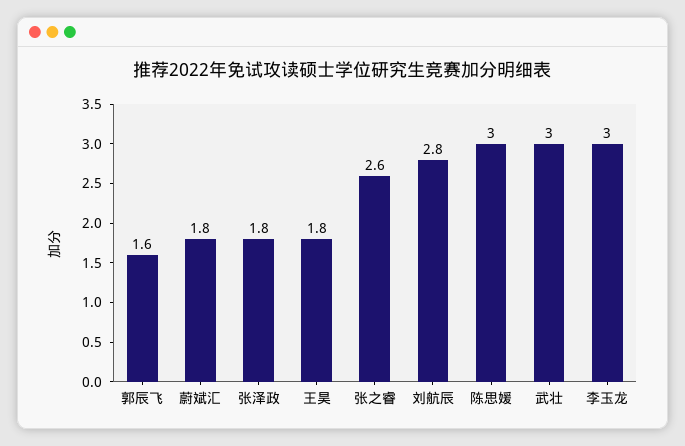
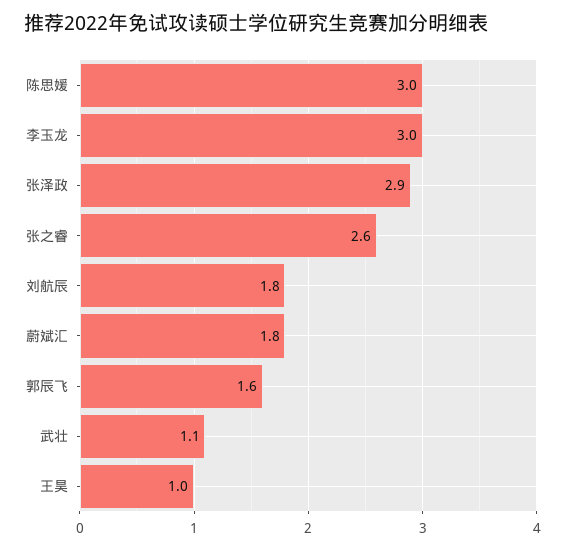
张泽政: 1.8 -> 2.9
王昊: 1.8 -> 1
刘航辰: 2.8 -> 1.8
武壮: 3 -> 1.1

